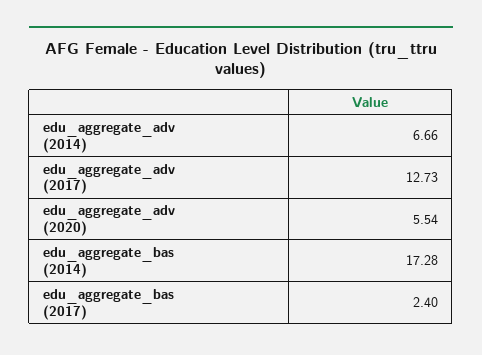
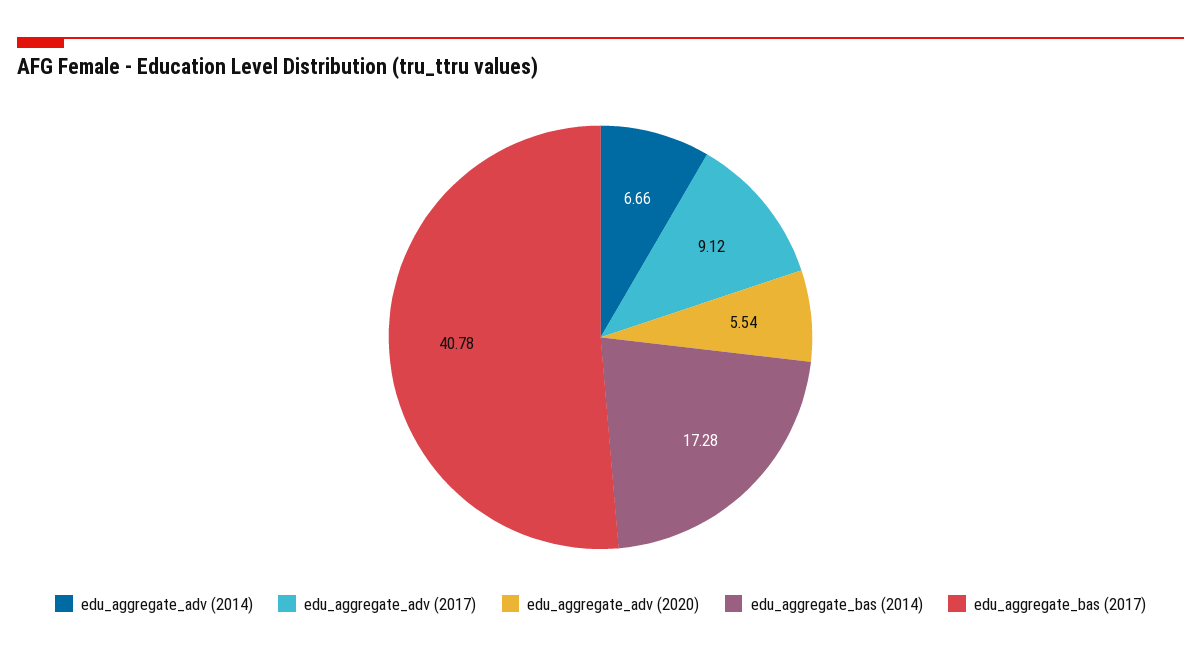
edu_aggregate_adv (2017): 12.73 -> 9.12
edu_aggregate_bas (2017): 2.4 -> 40.78

